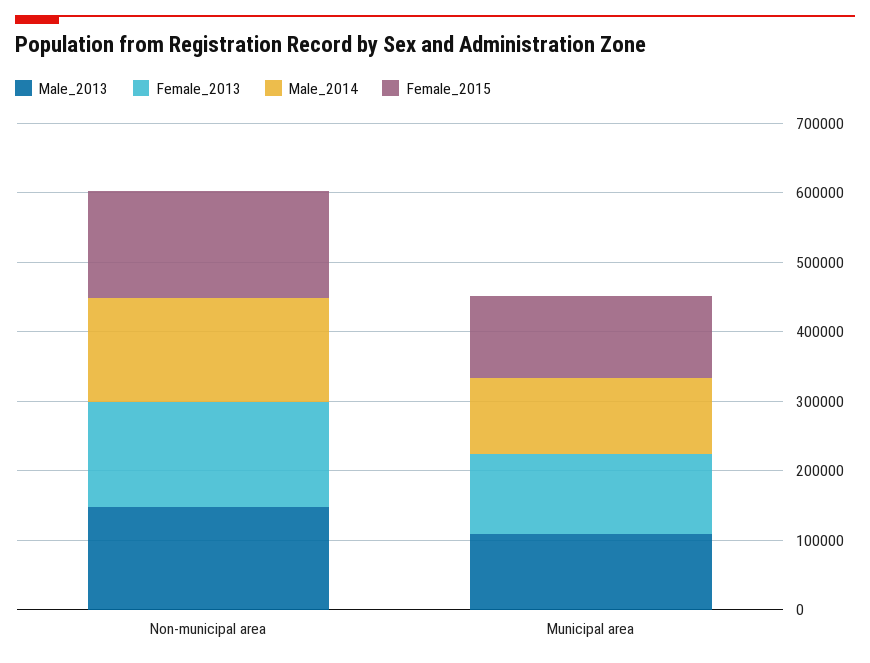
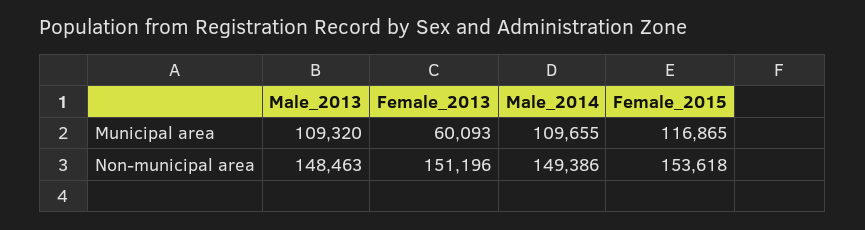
Female_2013, Municipal area: 120000 -> 60093

